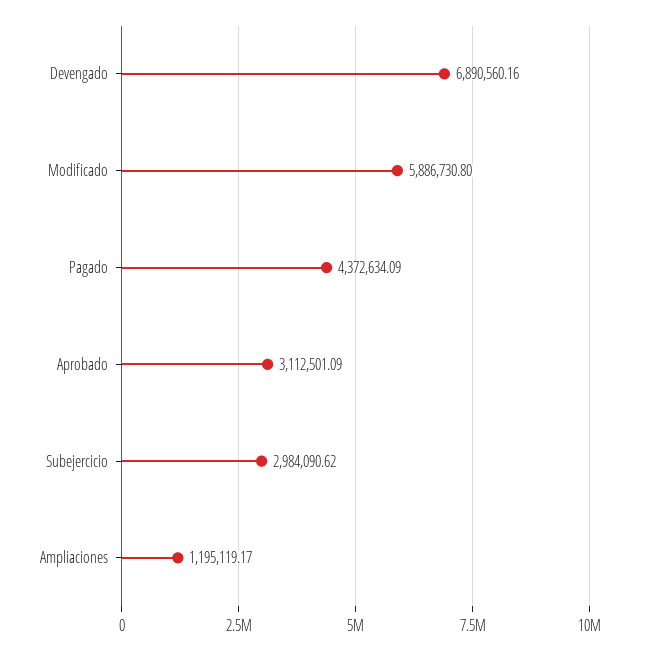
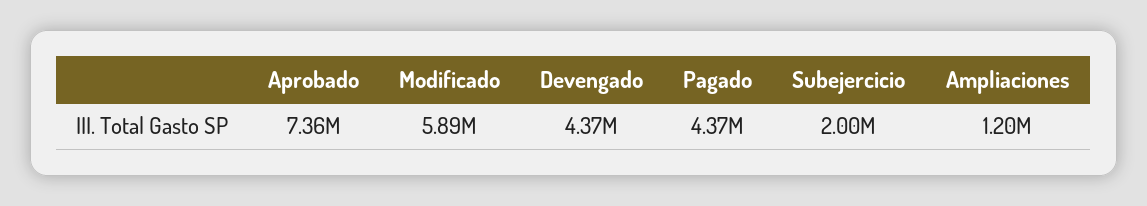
Devengado: 6890560.16 -> 4370000
Aprobado: 3112501.09 -> 7360000
Subejercicio: 2984090.62 -> 2000000

